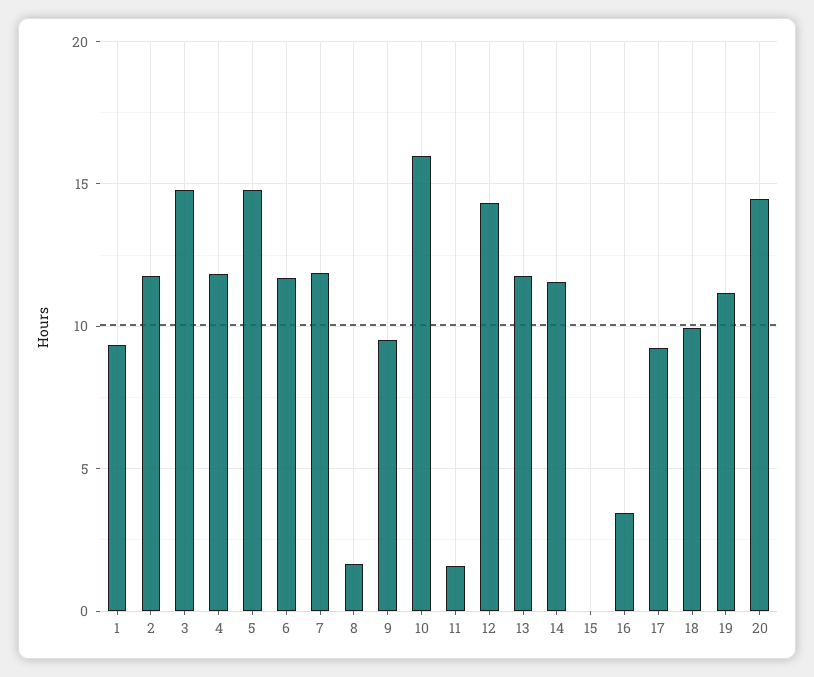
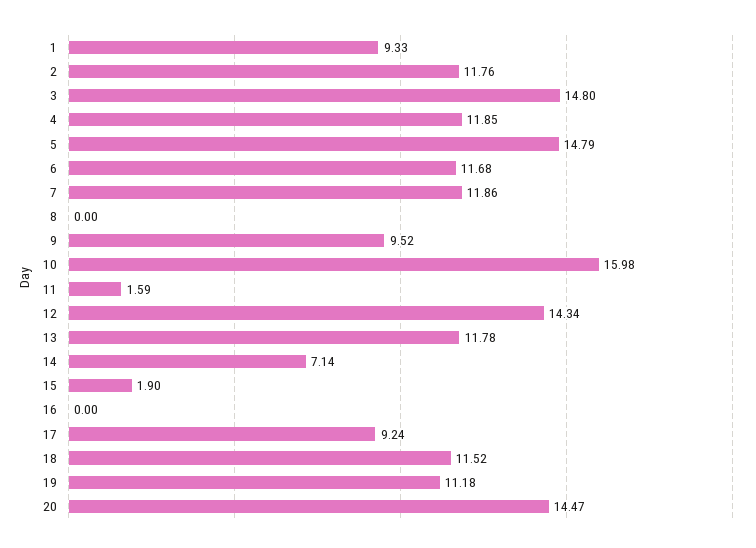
8: 1.5 -> 0
14: 11.5 -> 7.14
15: 0 -> 1.9
16: 3.5 -> 0
18: 10 -> 11.52

